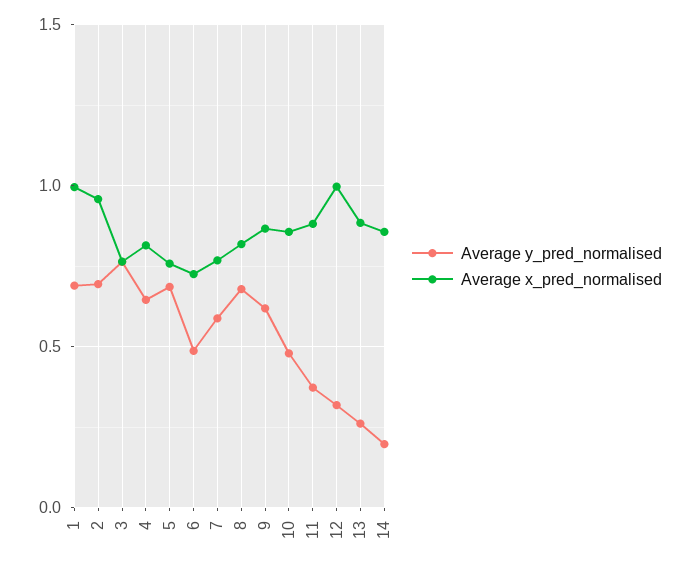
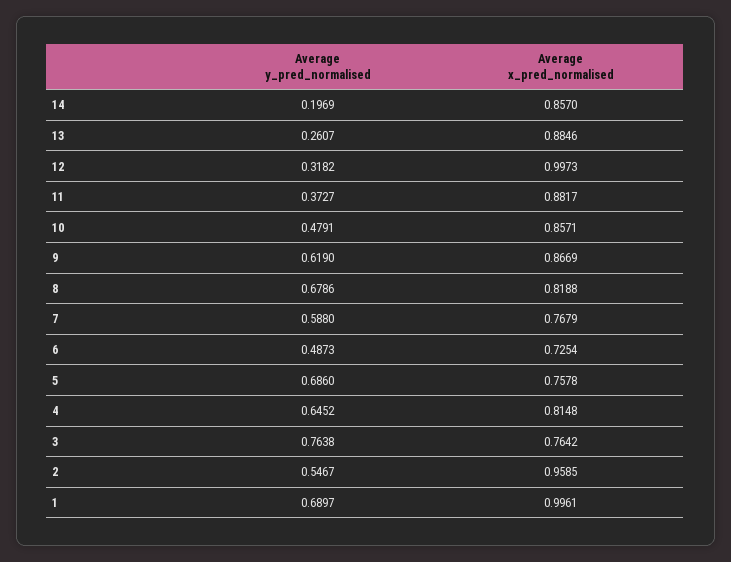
Average y_pred_normalised, 2: 0.7 -> 0.5467

